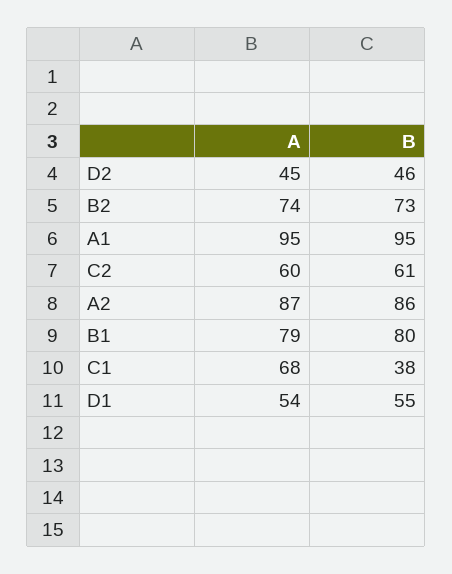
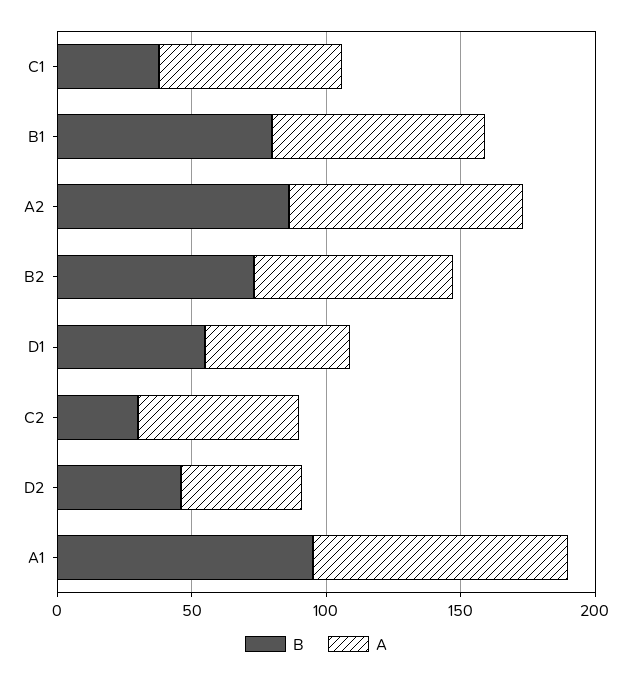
B, C2: 61 -> 30

